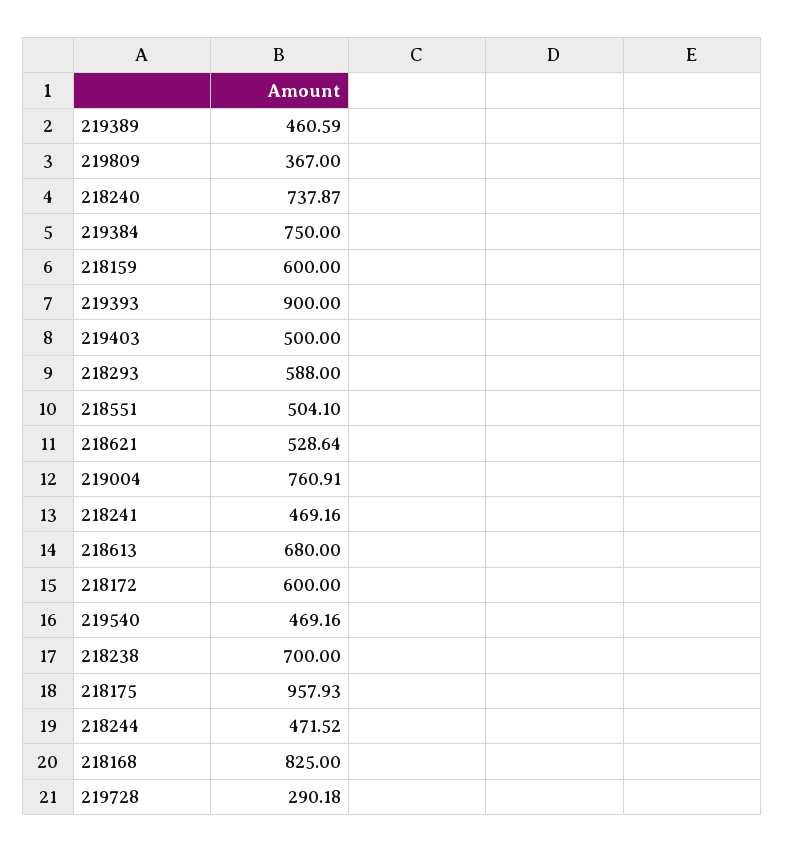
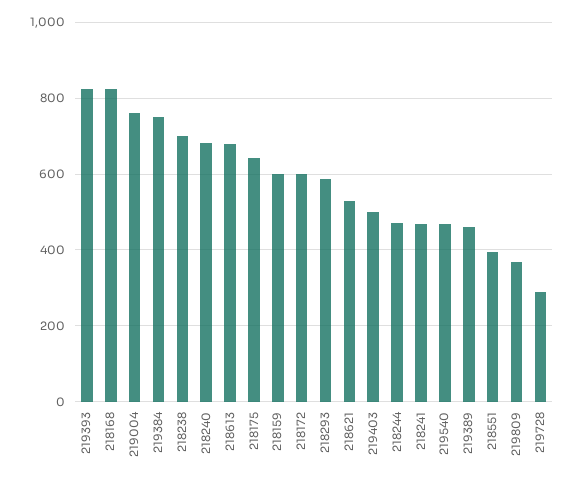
218240: 737.87 -> 680
219393: 900 -> 820
218551: 504.1 -> 400
218175: 957.93 -> 640

